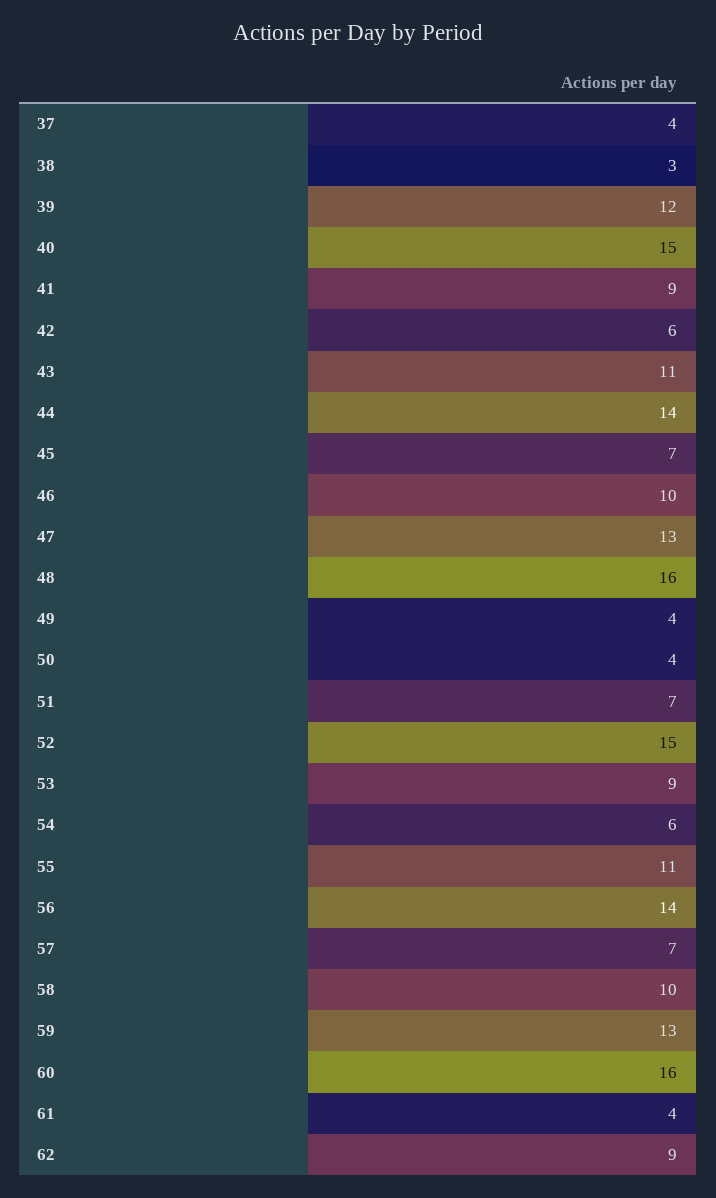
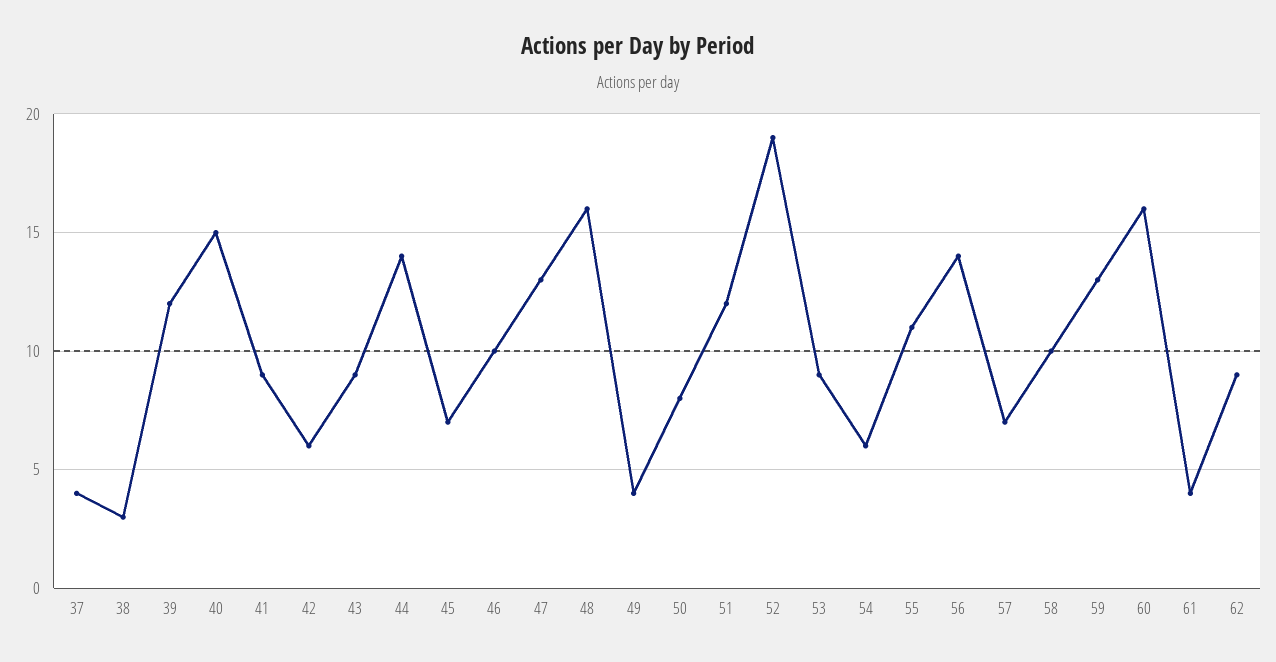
43: 11 -> 9
50: 4 -> 8
51: 7 -> 12
52: 15 -> 19

